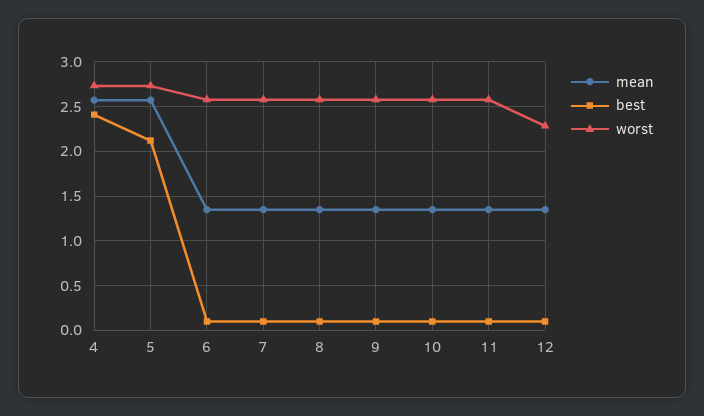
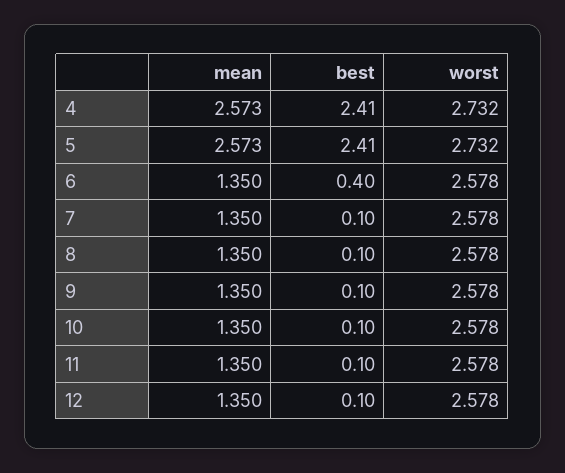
best, 5: 2.1 -> 2.41
best, 6: 0.1 -> 0.4
worst, 12: 2.3 -> 2.578

